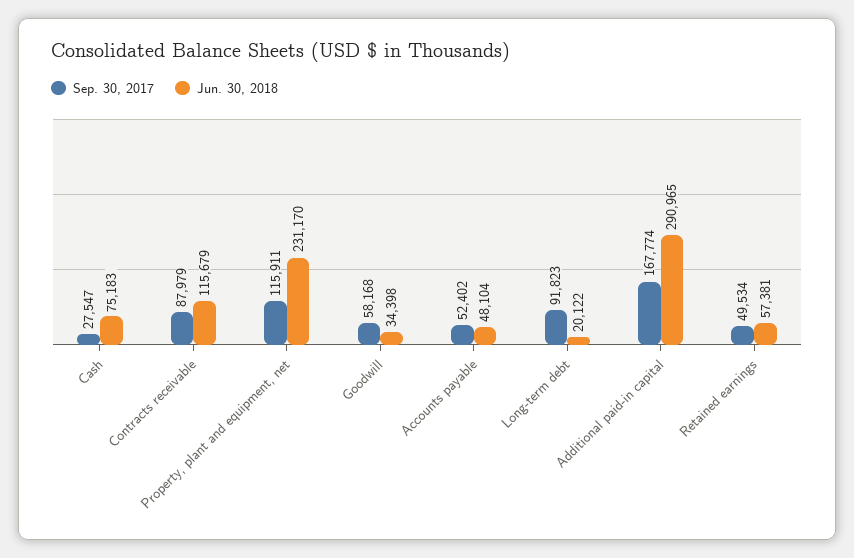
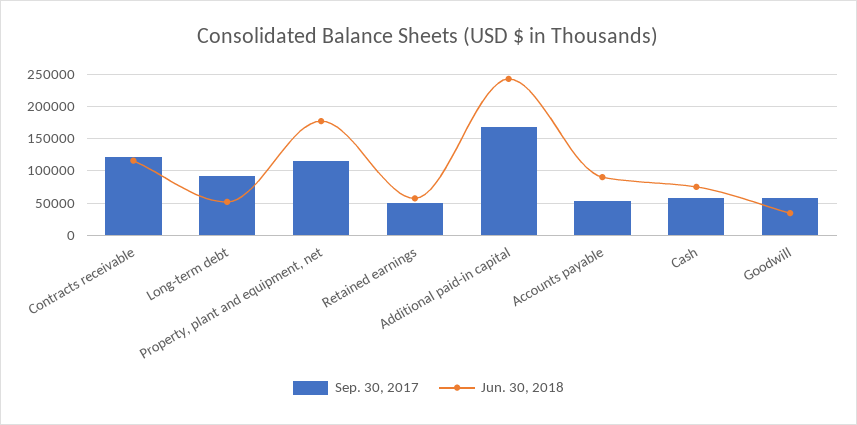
Sep. 30, 2017, Cash: 27547 -> 60000
Sep. 30, 2017, Contracts receivable: 87979 -> 120000
Jun. 30, 2018, Property, plant and equipment, net: 231170 -> 180000
Jun. 30, 2018, Accounts payable: 48104 -> 90000
Jun. 30, 2018, Long-term debt: 20122 -> 50000
Jun. 30, 2018, Additional paid-in capital: 290965 -> 240000

